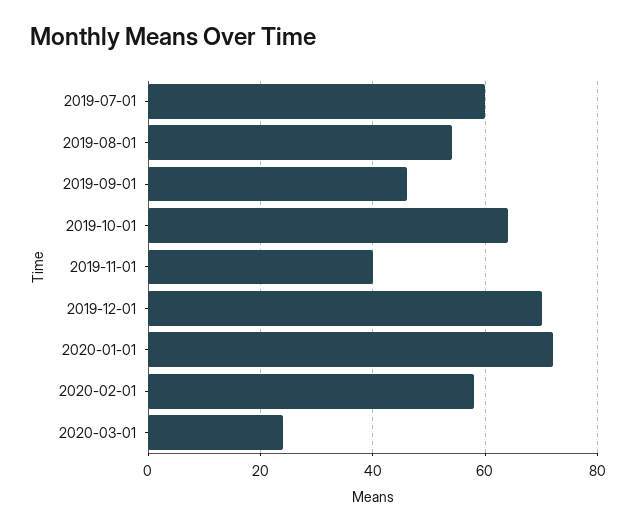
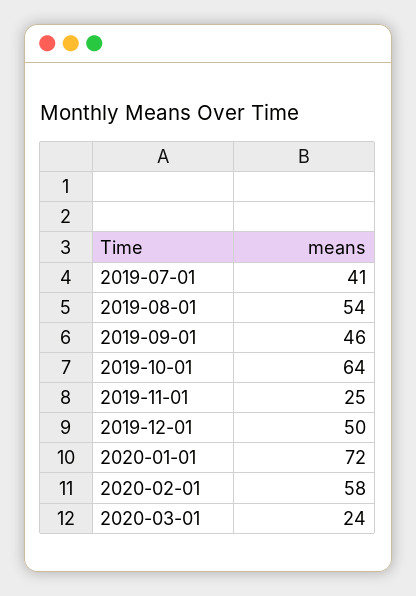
2019-07-01: 60 -> 41
2019-11-01: 40 -> 25
2019-12-01: 70 -> 50

